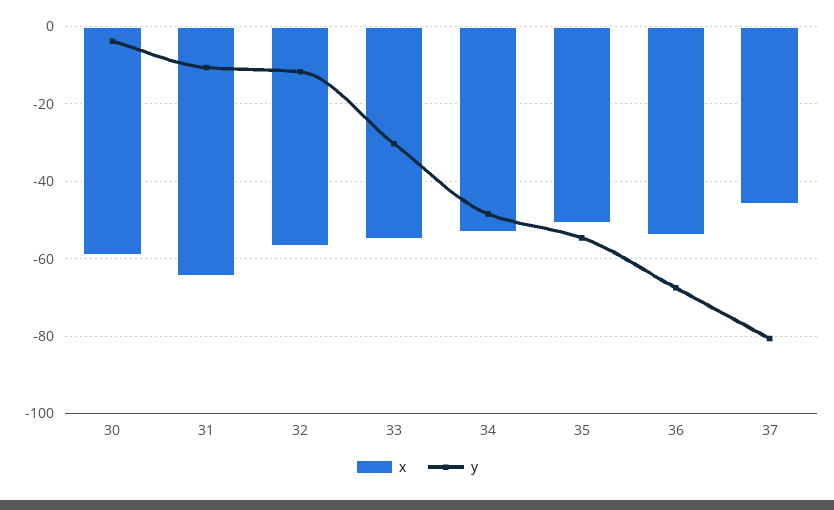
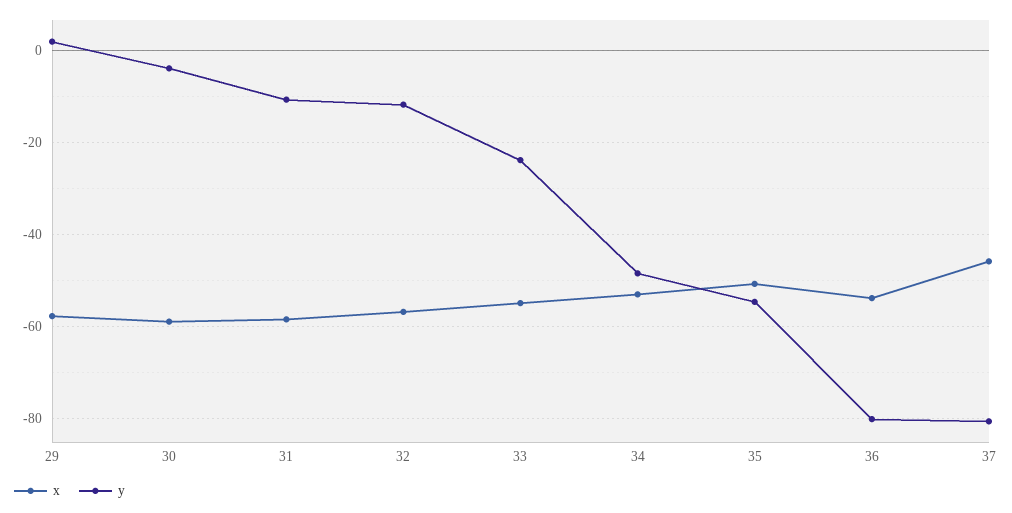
x, 31: -64 -> -58
y, 33: -30 -> -24
y, 36: -68 -> -80
x, 29: none -> -58
y, 29: none -> 2

